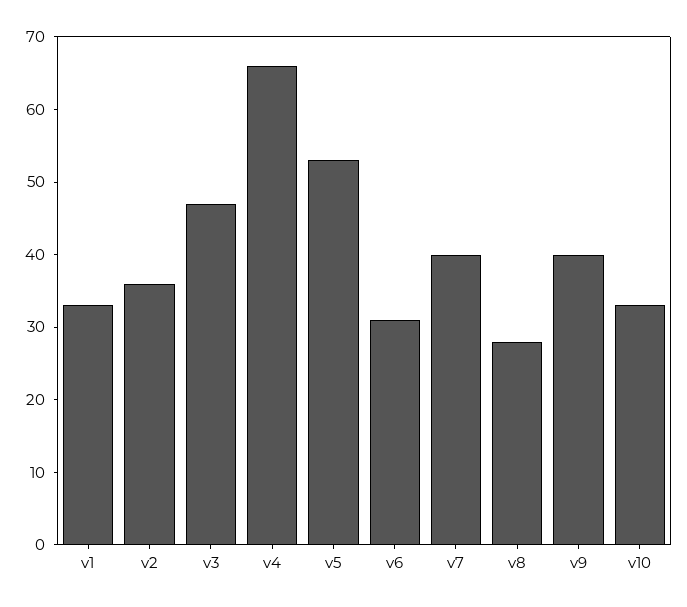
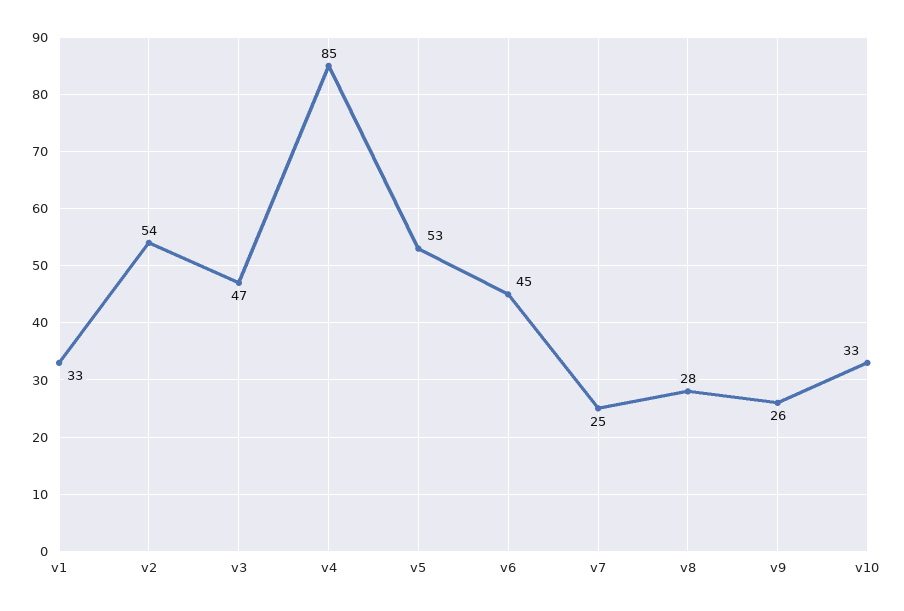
v2: 35 -> 54
v4: 65 -> 85
v6: 30 -> 45
v7: 40 -> 25
v9: 40 -> 26

